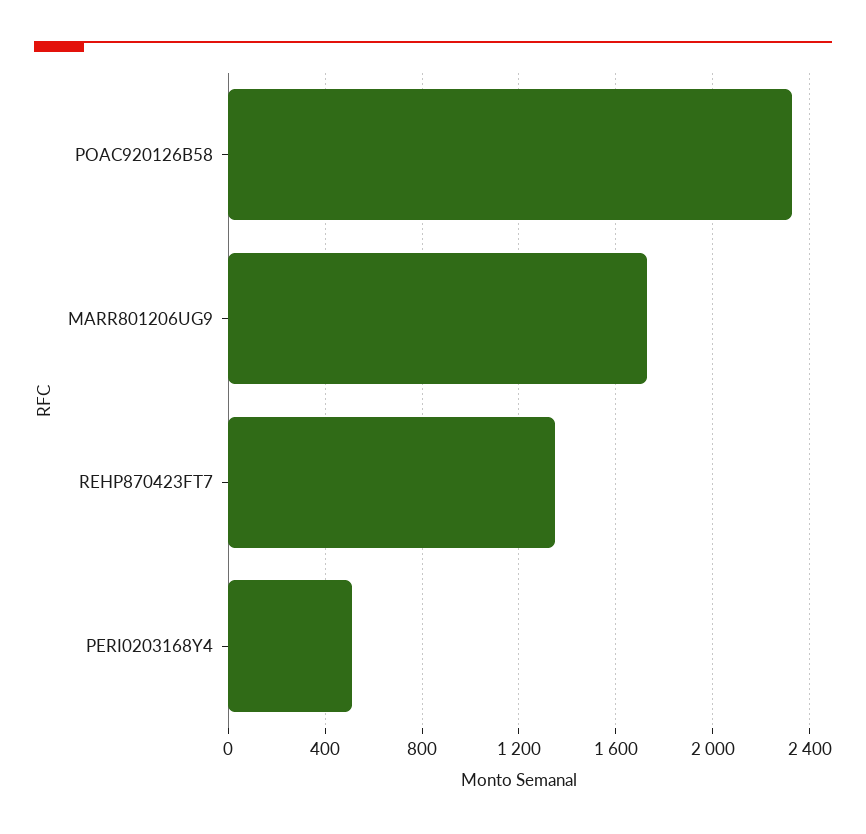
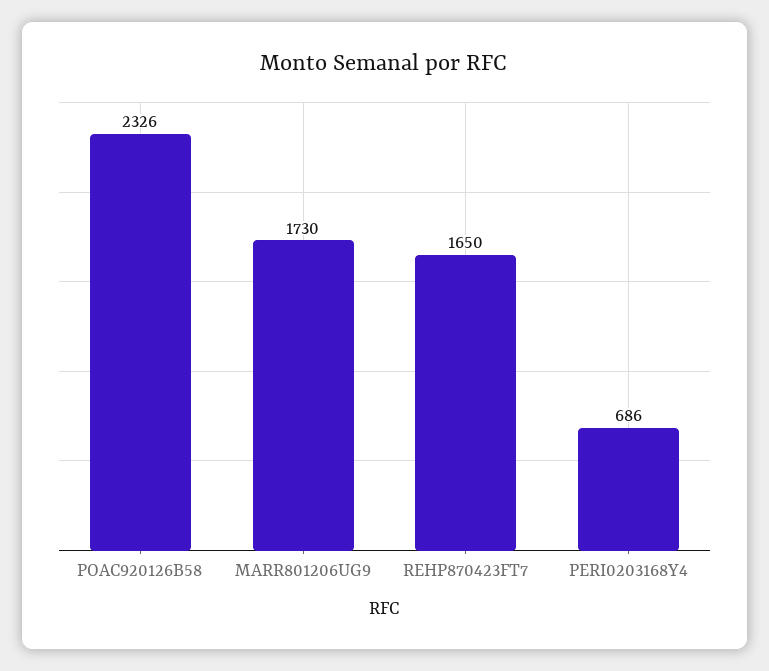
REHP870423FT7: 1350 -> 1650
PERI0203168Y4: 500 -> 686

